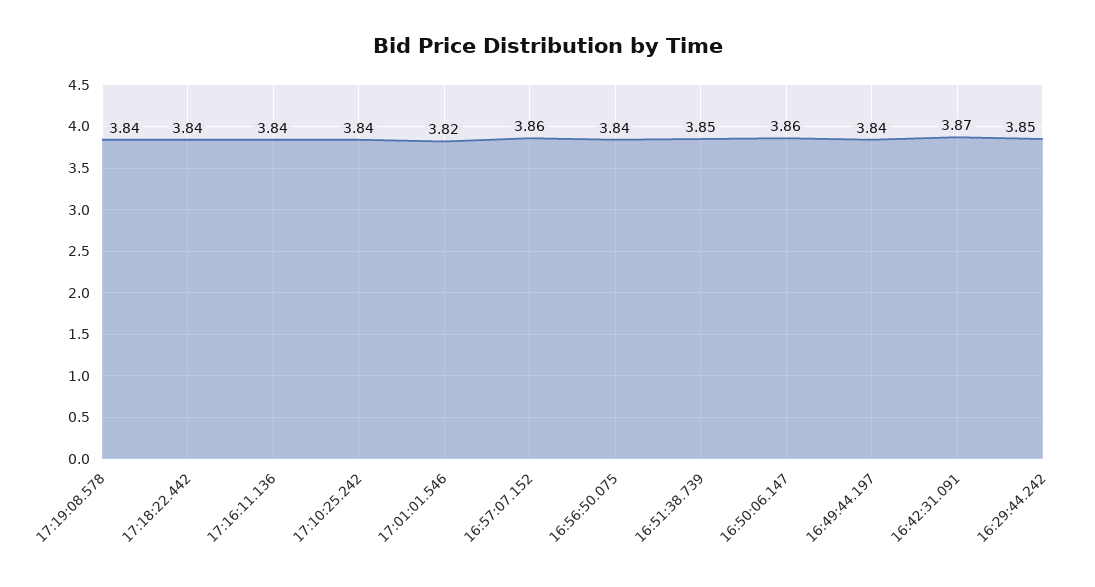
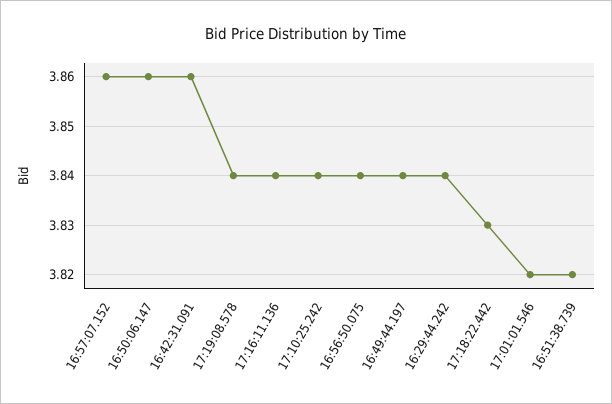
17:18:22.442: 3.84 -> 3.83
16:51:38.739: 3.85 -> 3.82
16:42:31.091: 3.87 -> 3.86
16:29:44.242: 3.85 -> 3.84

